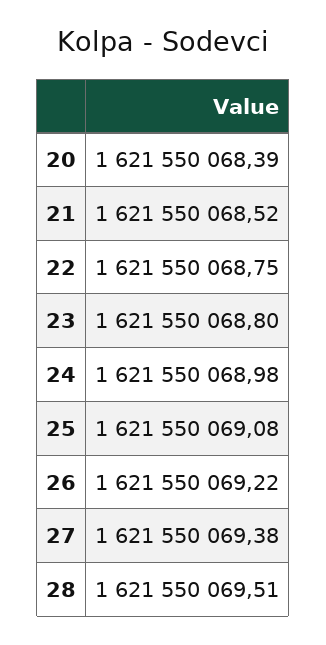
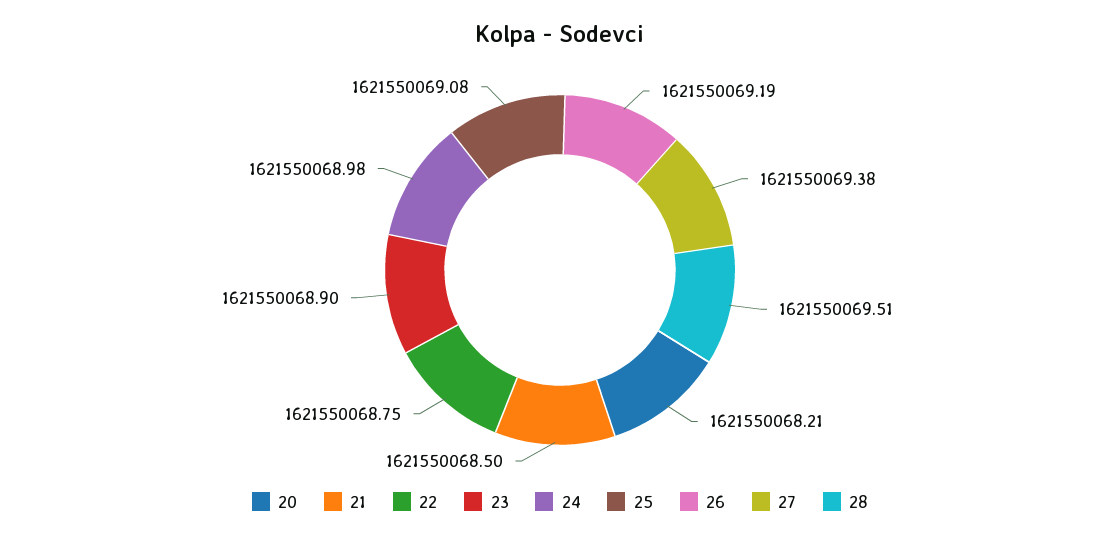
20: 1621550068.39 -> 1621550068.21
21: 1621550068.52 -> 1621550068.5
23: 1621550068.8 -> 1621550068.9
26: 1621550069.22 -> 1621550069.19

